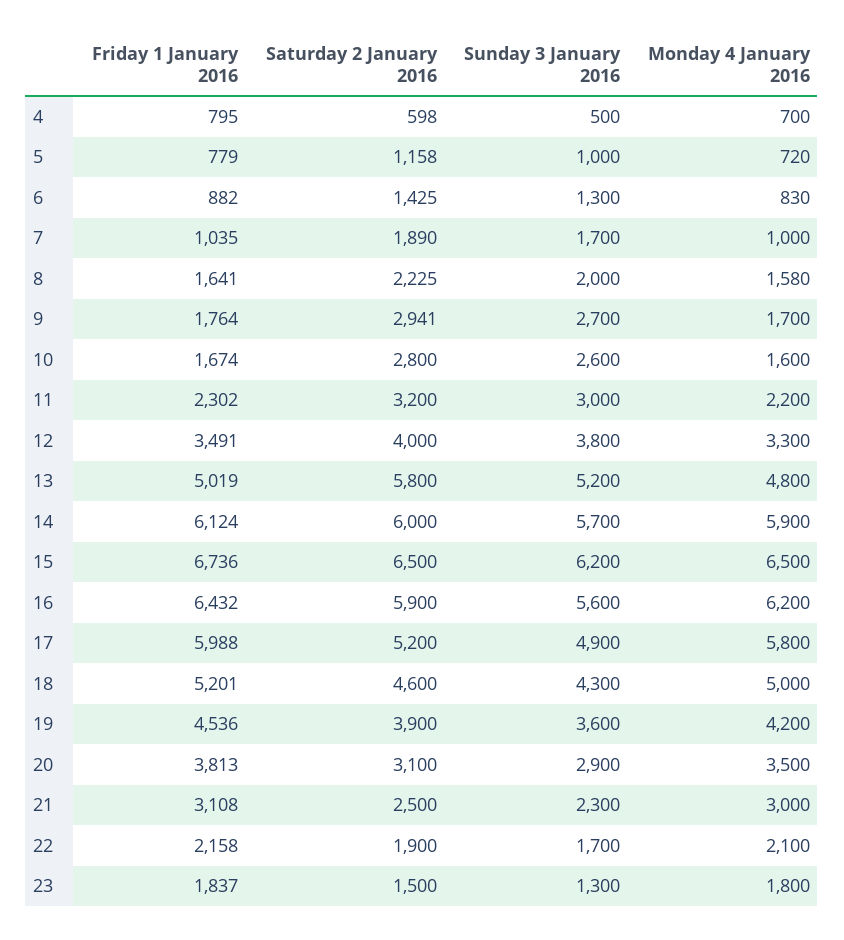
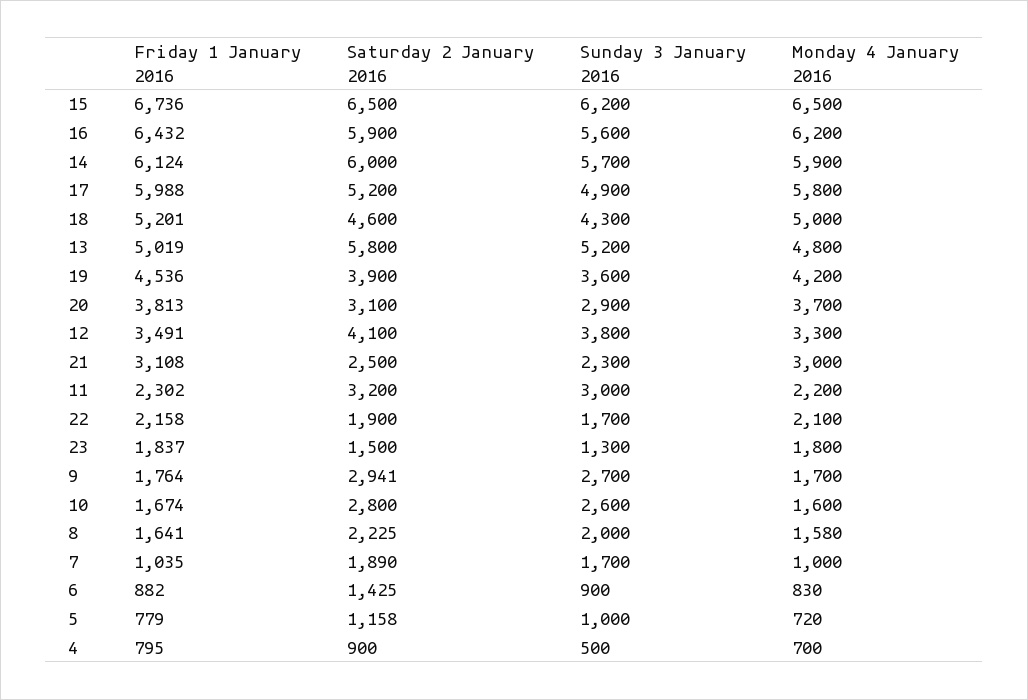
Saturday 2 January 2016, 4: 598 -> 900
Sunday 3 January 2016, 6: 1300 -> 900
Saturday 2 January 2016, 12: 4000 -> 4100
Monday 4 January 2016, 20: 3500 -> 3700

